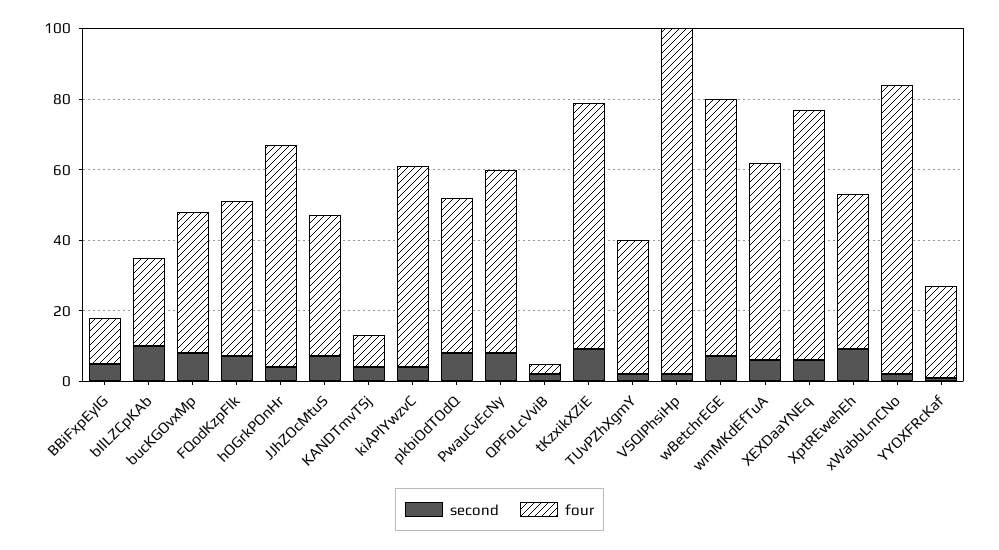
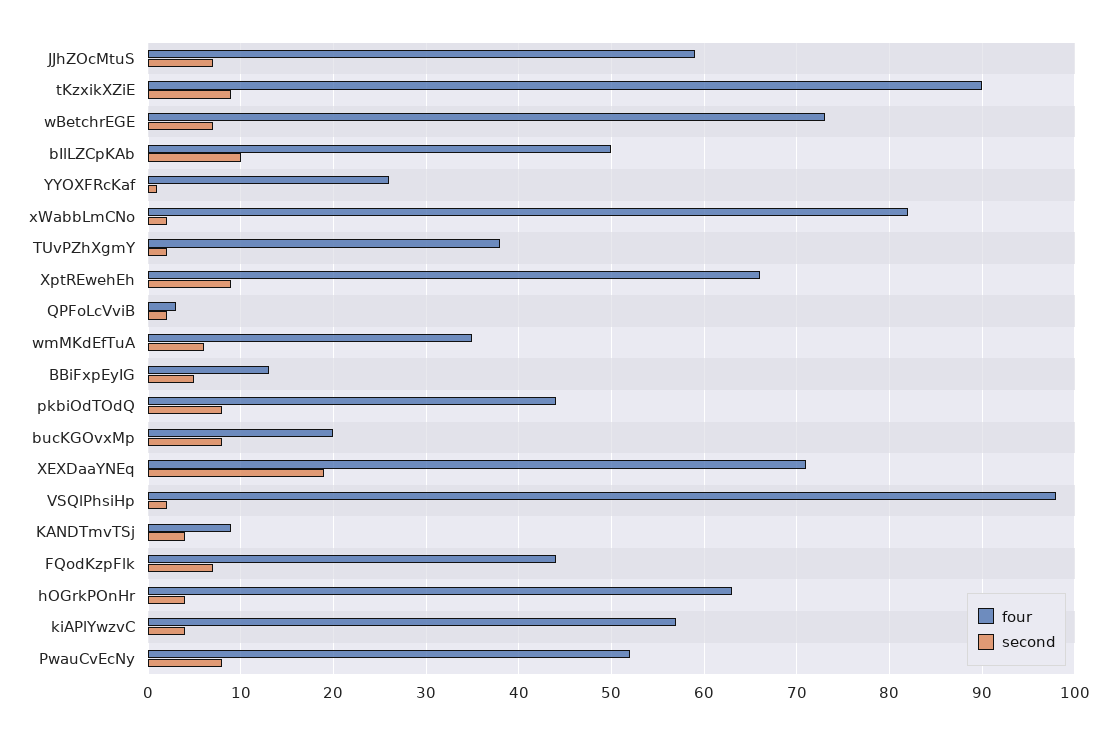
four, bIlLZCpKAb: 25 -> 50
four, bucKGOvxMp: 40 -> 20
four, JJhZOcMtuS: 40 -> 59
four, tKzxikXZiE: 70 -> 90
four, wmMKdEfTuA: 55 -> 35
second, XEXDaaYNEq: 5 -> 19
four, XptREwehEh: 45 -> 66

